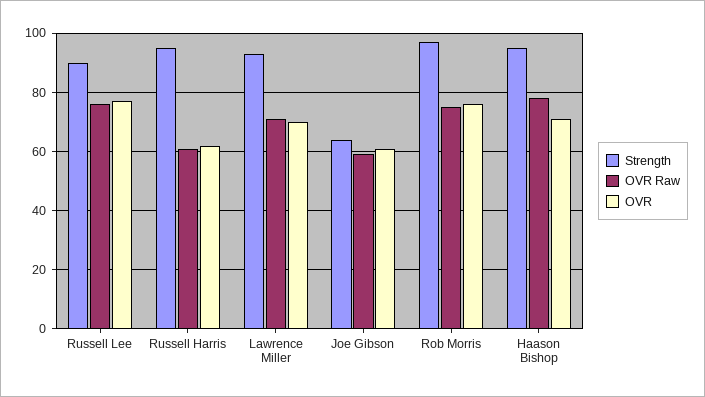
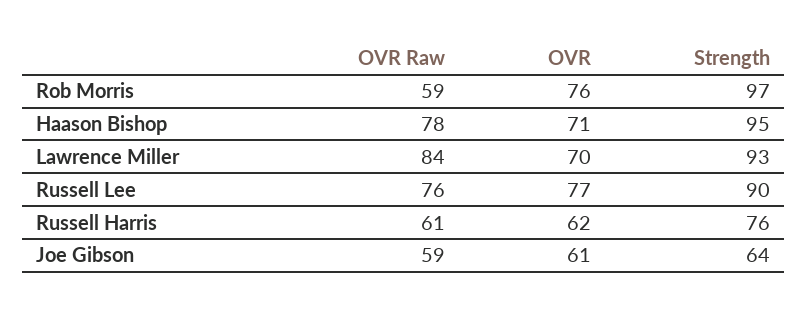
Strength, Russell Harris: 95 -> 76
OVR Raw, Lawrence Miller: 70 -> 84
OVR Raw, Rob Morris: 75 -> 59

